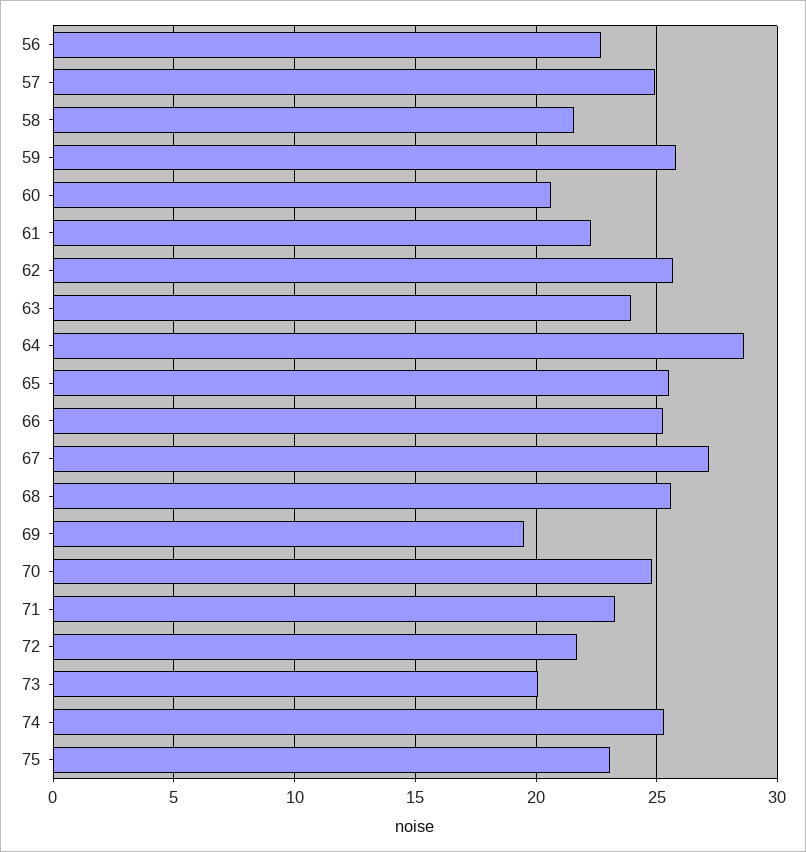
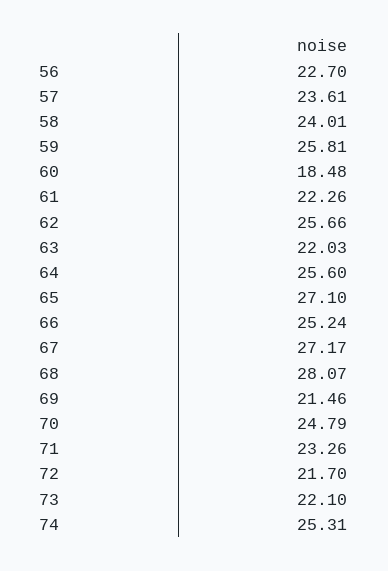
57: 25 -> 23.61
58: 21.5 -> 24.01
60: 20.5 -> 18.48
63: 24 -> 22.03
64: 28.5 -> 25.6
65: 25.5 -> 27.1
68: 25.5 -> 28.07
69: 19.5 -> 21.46
73: 20 -> 22.1
75: 23 -> none

